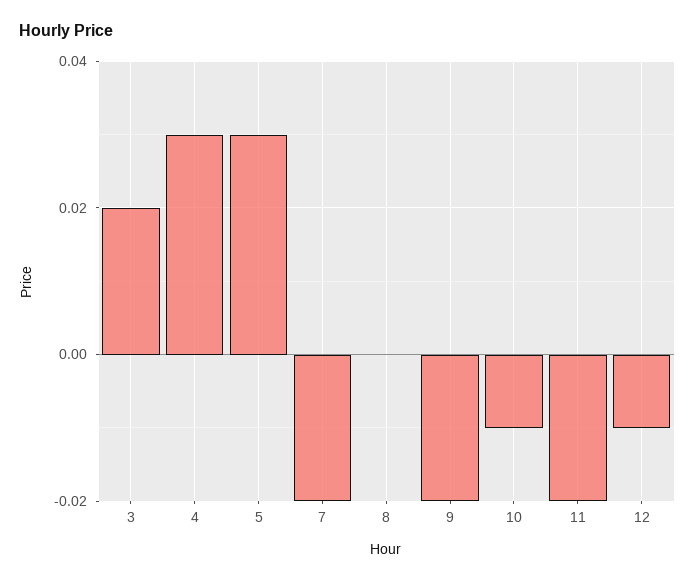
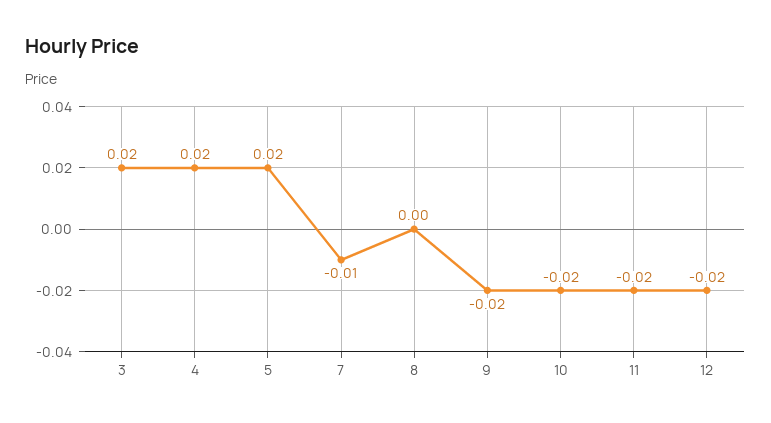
4: 0.03 -> 0.02
5: 0.03 -> 0.02
7: -0.02 -> -0.01
10: -0.01 -> -0.02
12: -0.01 -> -0.02

